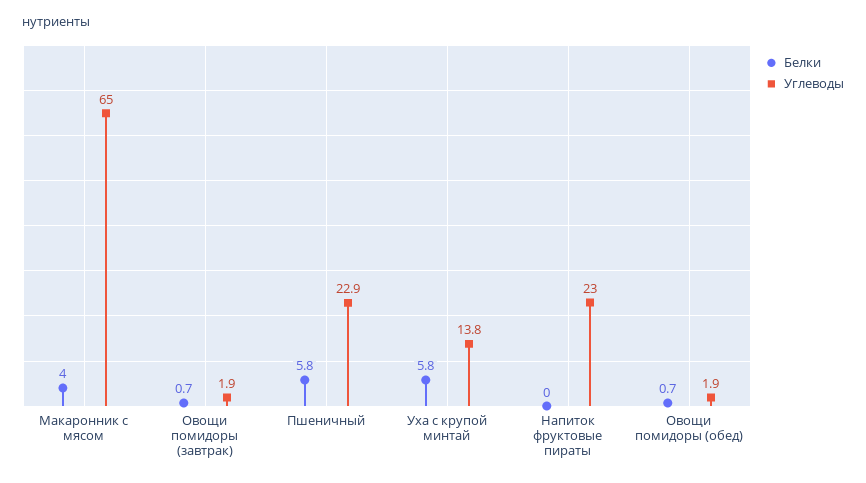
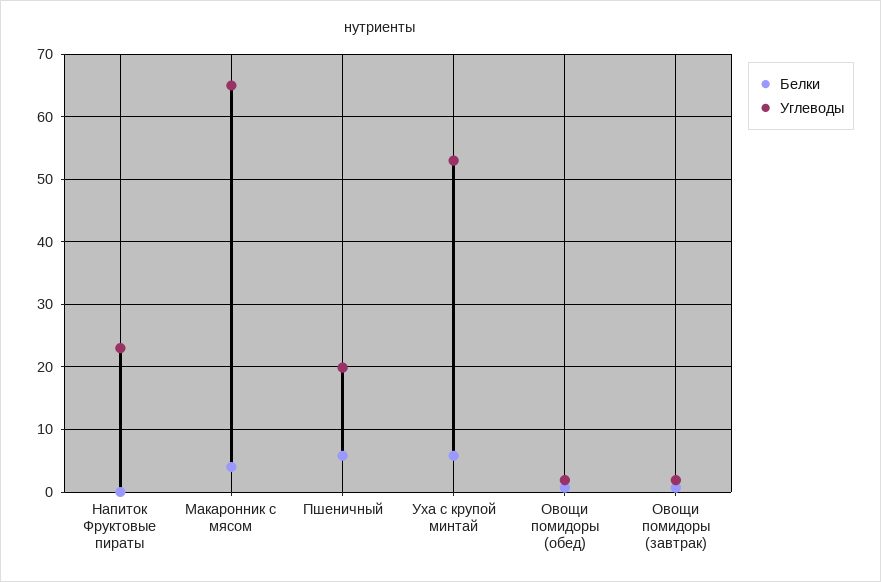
Углеводы, Пшеничный: 22.9 -> 20
Углеводы, Уха с крупой минтай: 13.8 -> 53

